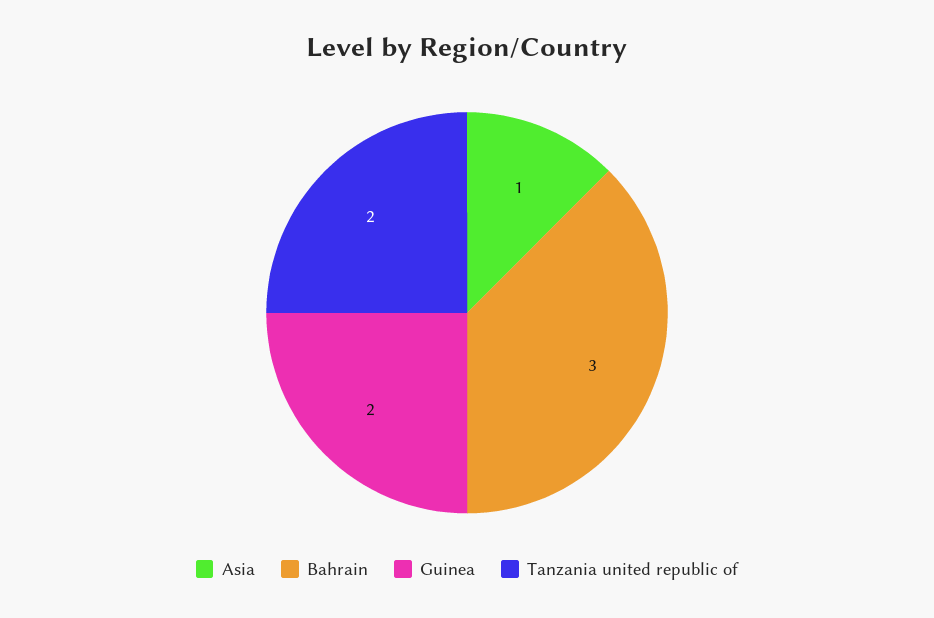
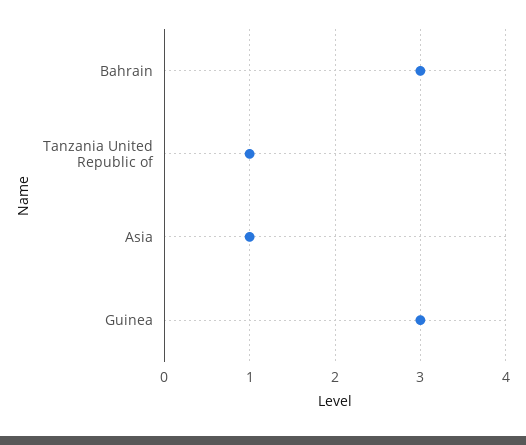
Guinea: 2 -> 3
Tanzania united republic of: 2 -> 1

